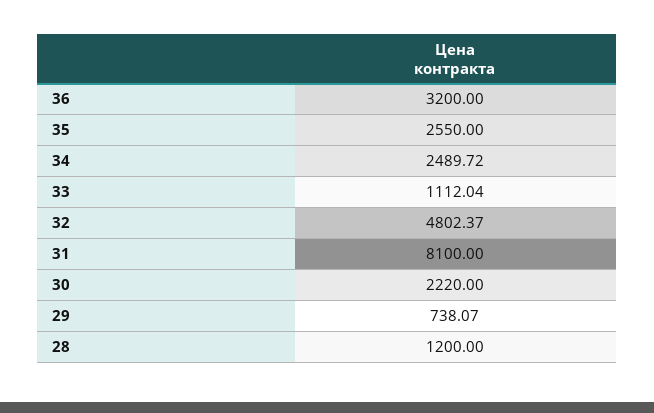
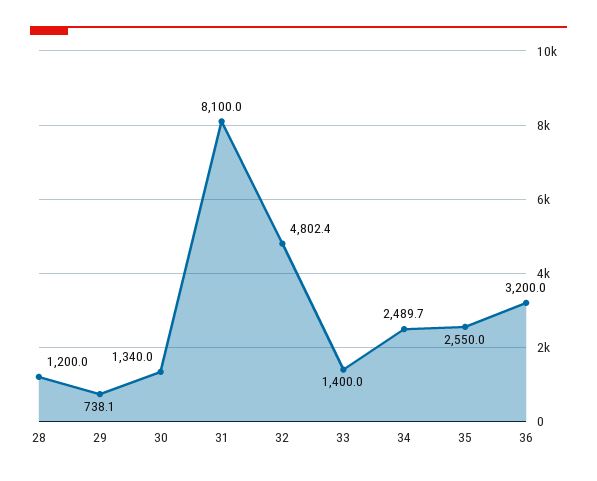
33: 1112.04 -> 1400
30: 2220 -> 1340

